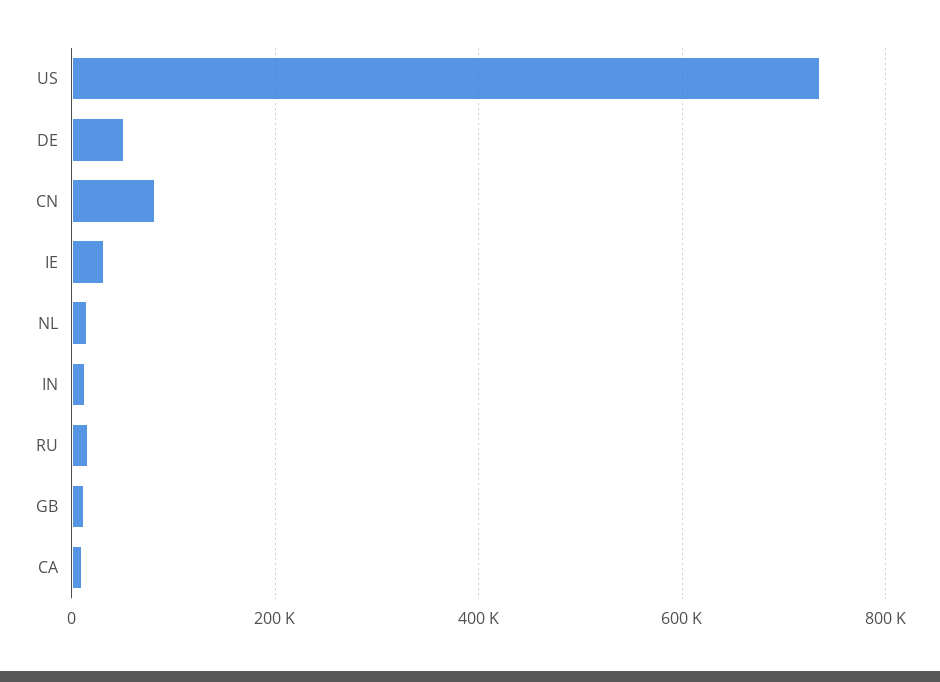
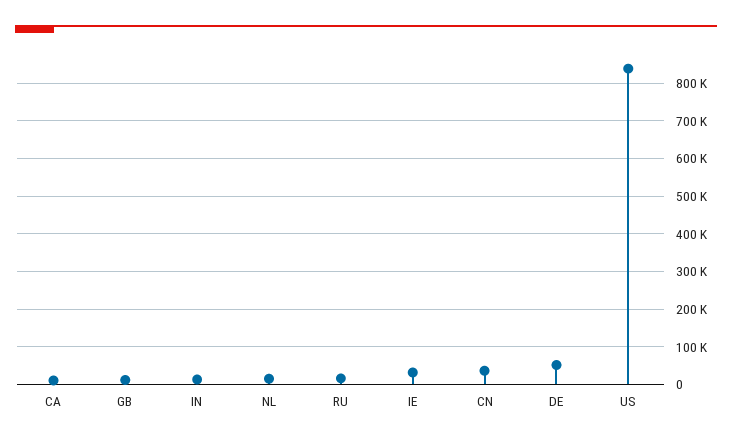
US: 740000 -> 840000
CN: 80000 -> 40000

